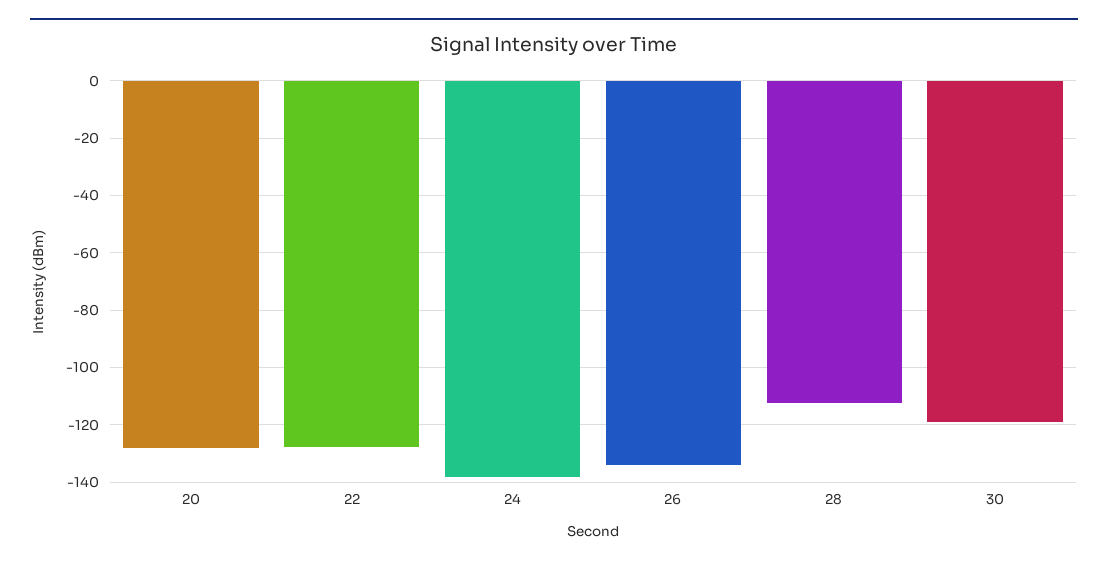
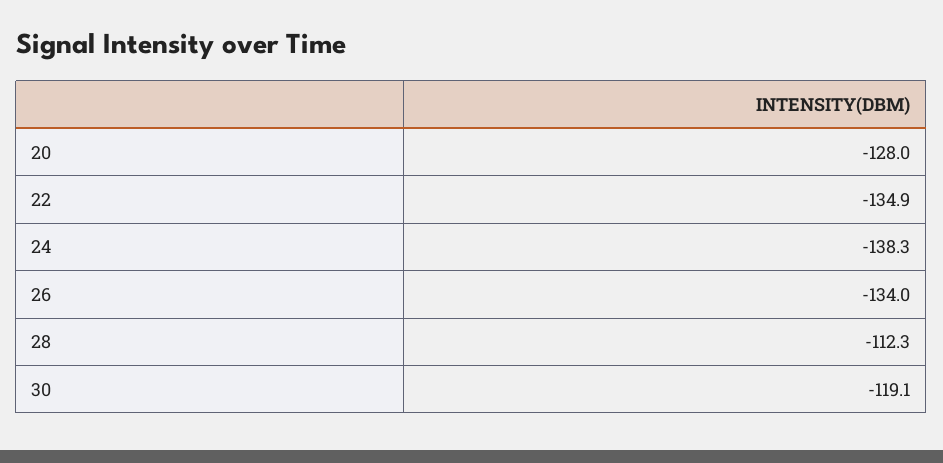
22: -127.5 -> -134.9

